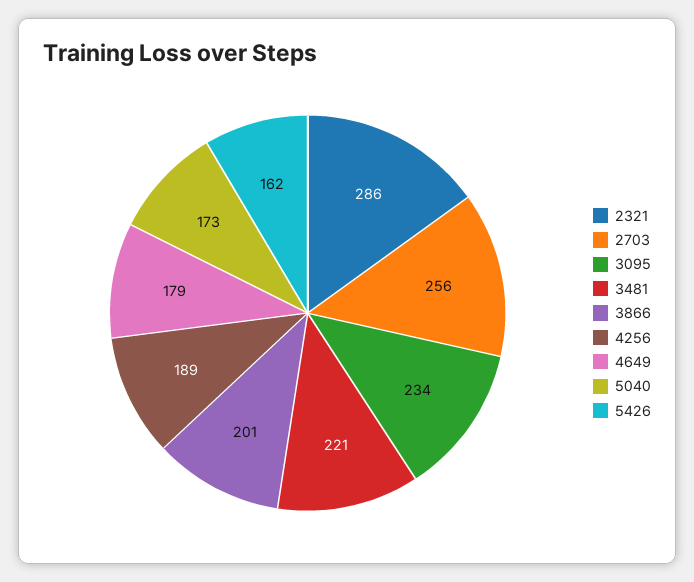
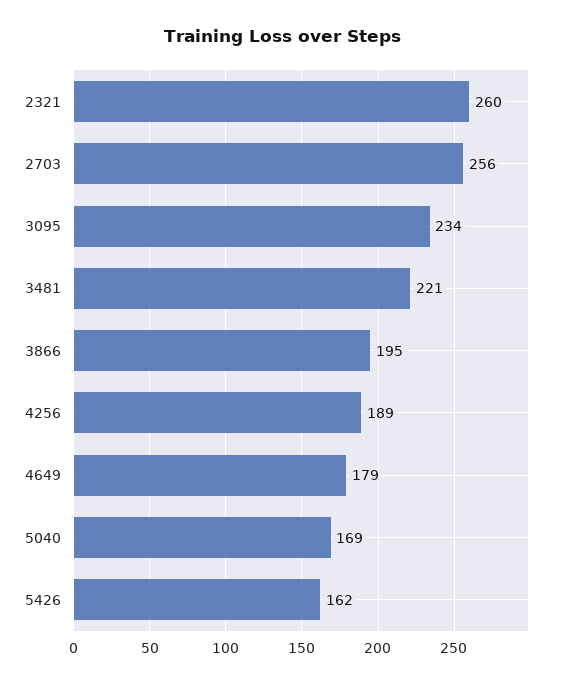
2321: 286 -> 260
3866: 201 -> 195
5040: 173 -> 169

